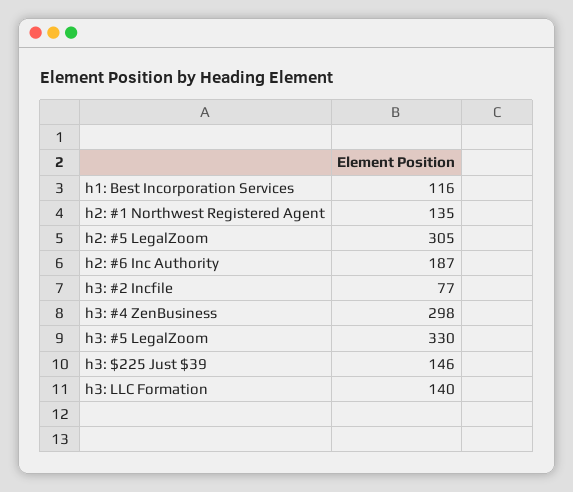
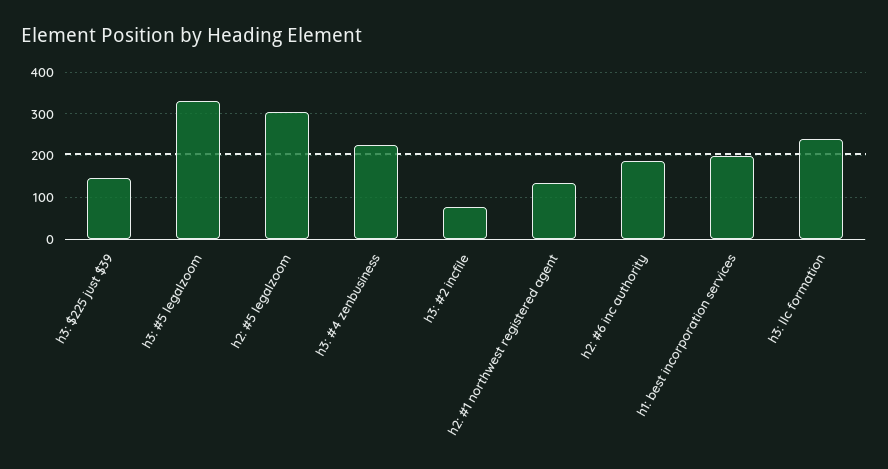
h1: Best Incorporation Services: 116 -> 200
h3: #4 ZenBusiness: 298 -> 220
h3: LLC Formation: 140 -> 240

